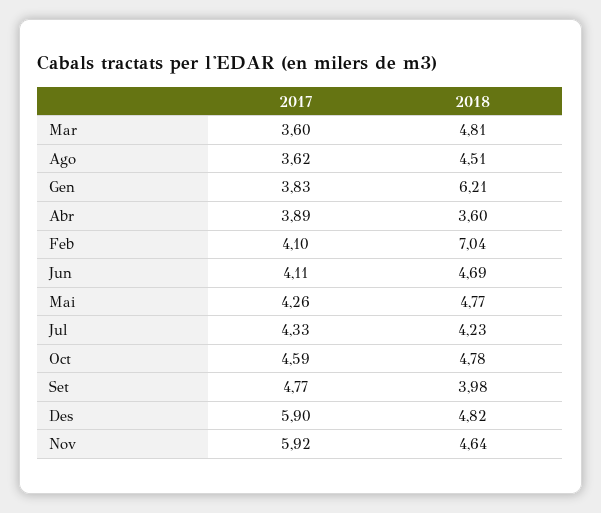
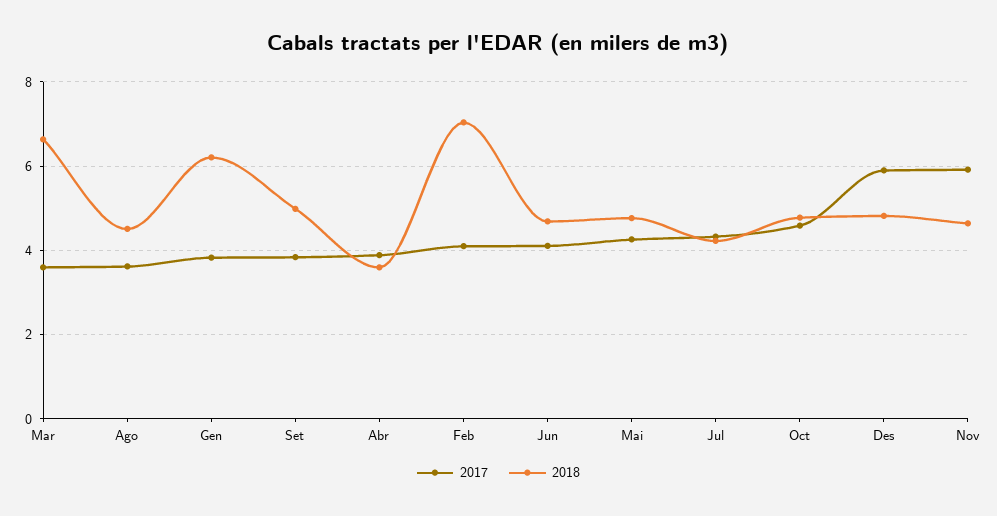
2018, Mar: 4.81 -> 6.6
2017, Set: 4.77 -> 3.8
2018, Set: 3.98 -> 5

